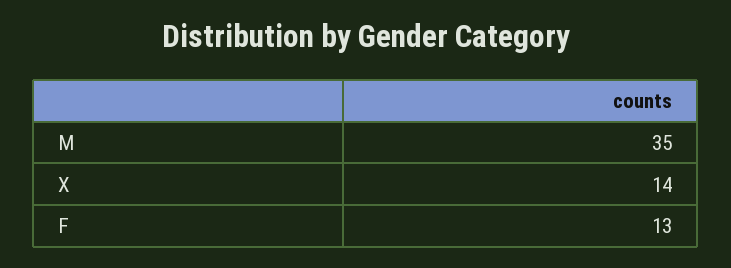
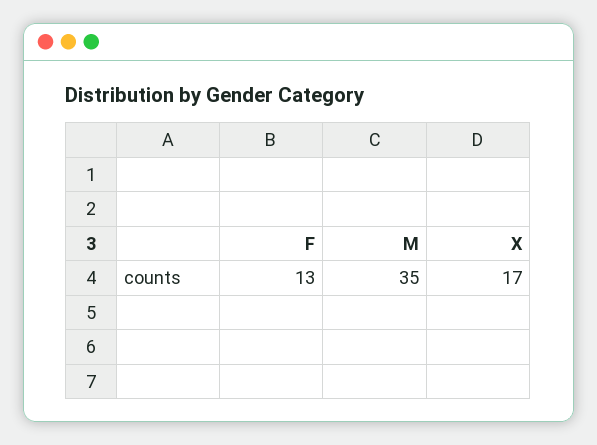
X: 14 -> 17

